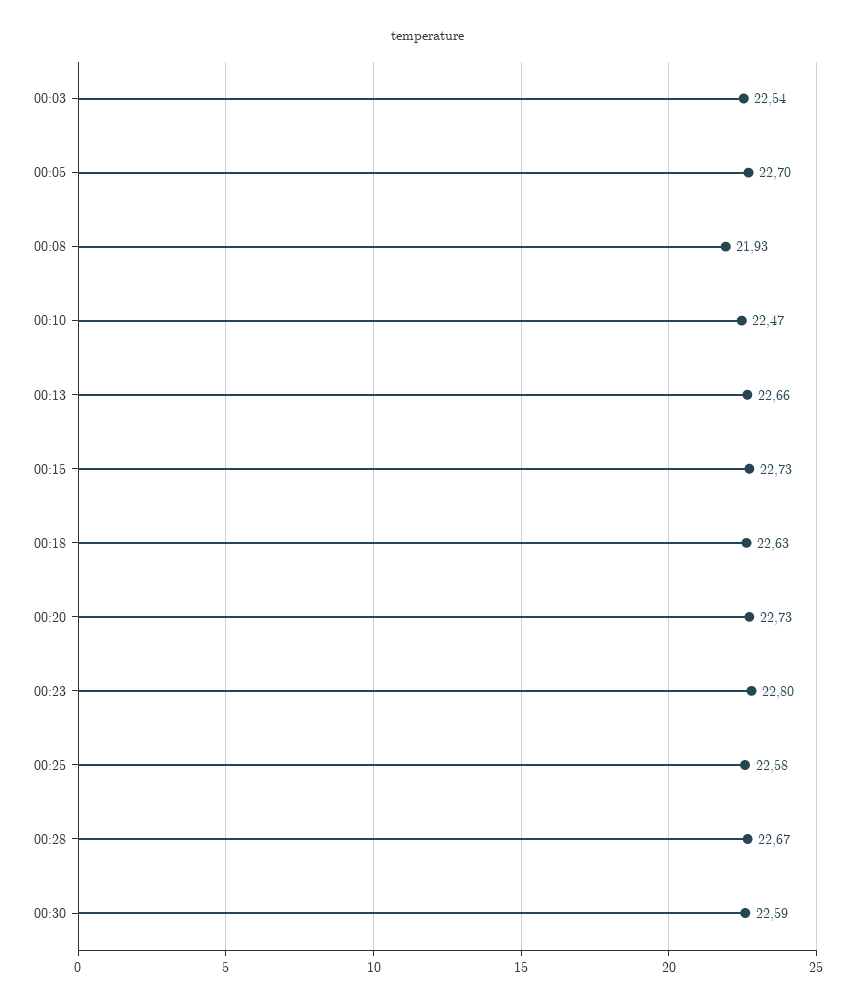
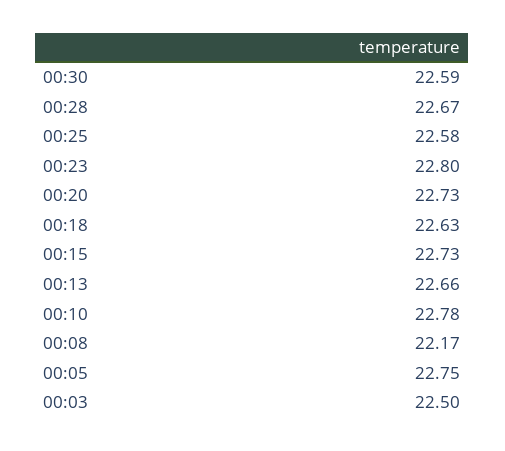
00:03: 22.54 -> 22.5
00:05: 22.7 -> 22.75
00:08: 21.93 -> 22.17
00:10: 22.47 -> 22.78

